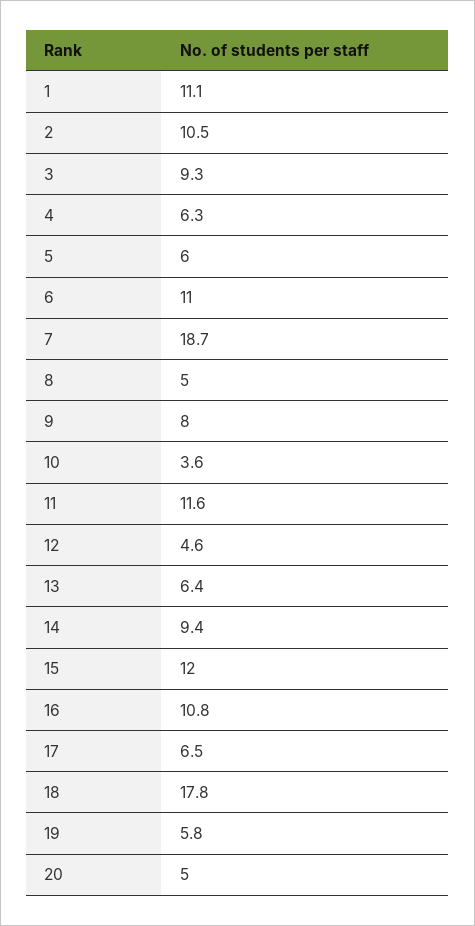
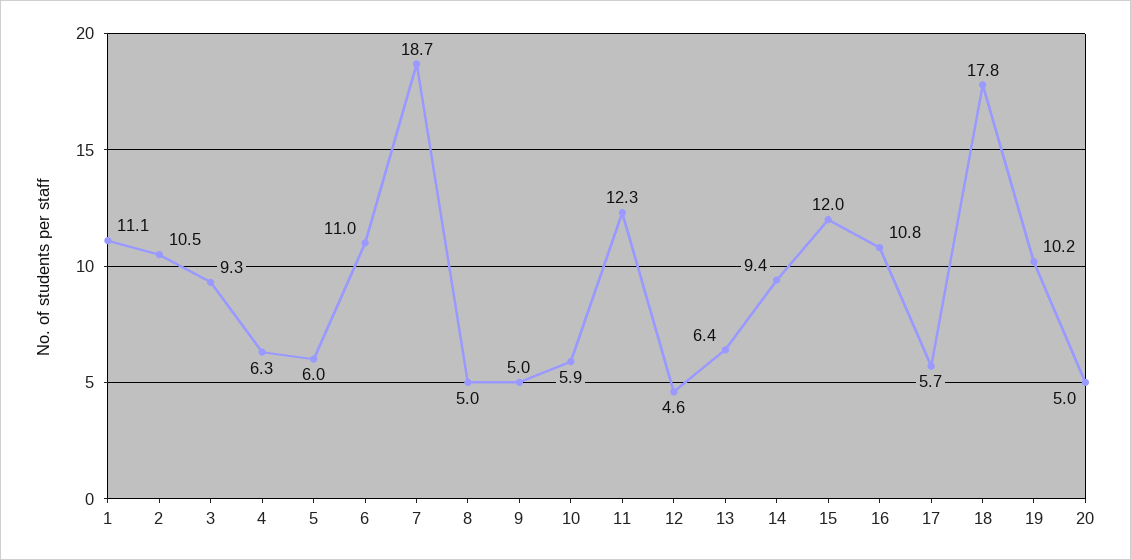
9: 8 -> 5
10: 3.6 -> 5.9
11: 11.6 -> 12.3
17: 6.5 -> 5.7
19: 5.8 -> 10.2

